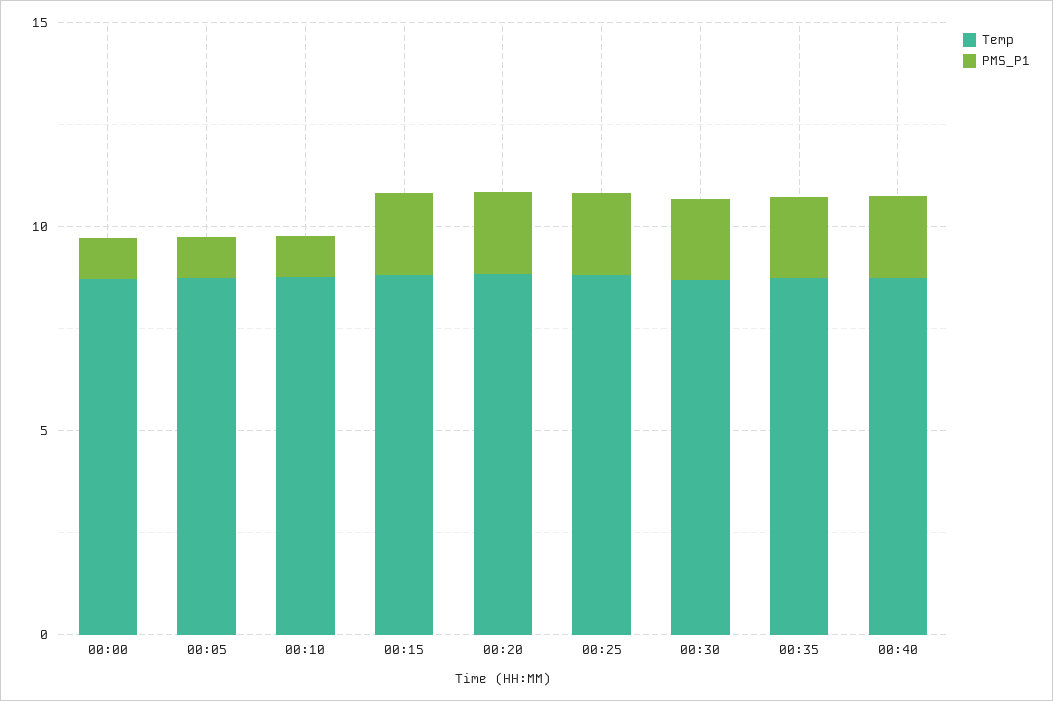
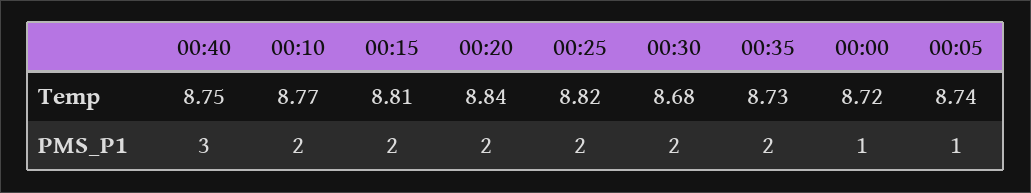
PMS_P1, 00:10: 1 -> 2
PMS_P1, 00:40: 2 -> 3

